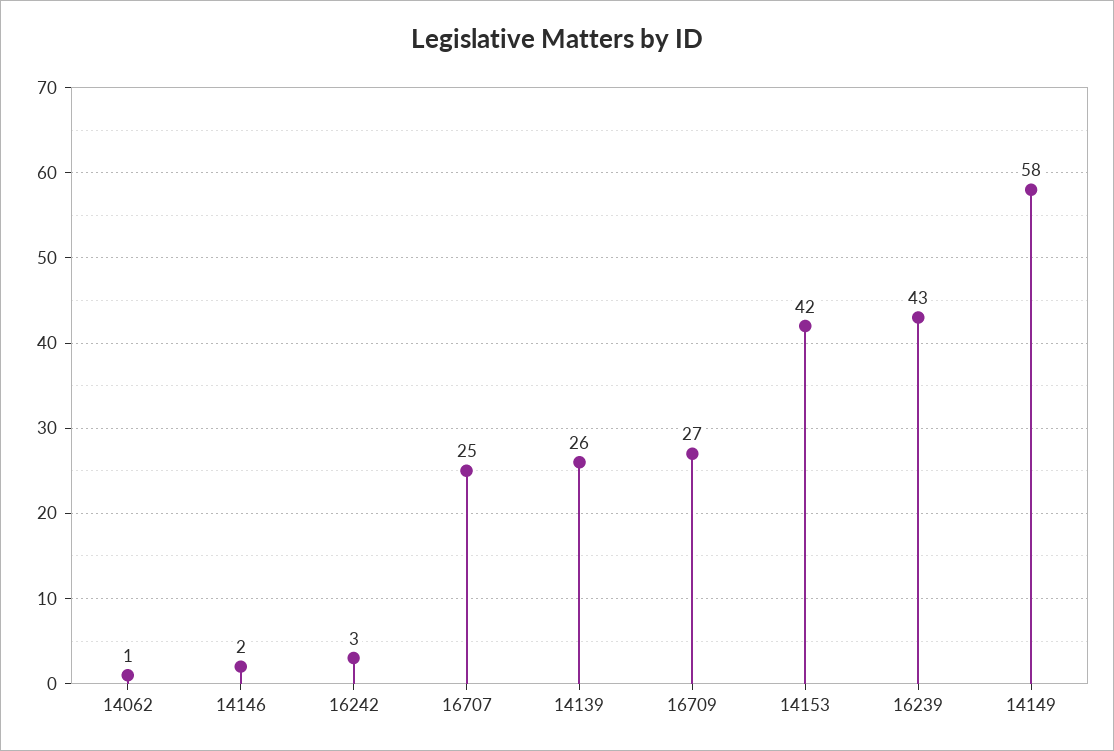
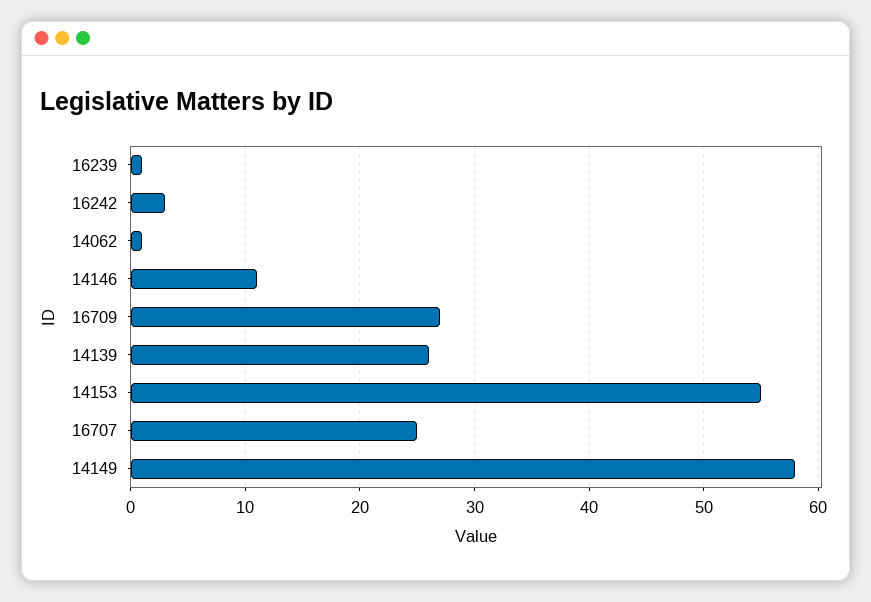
14146: 2 -> 11
14153: 42 -> 55
16239: 43 -> 1

